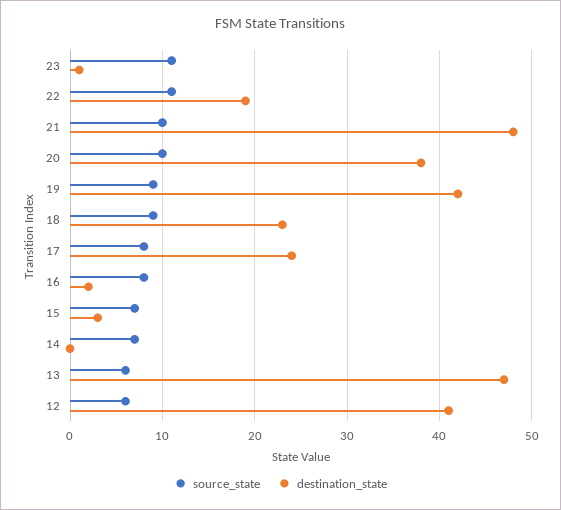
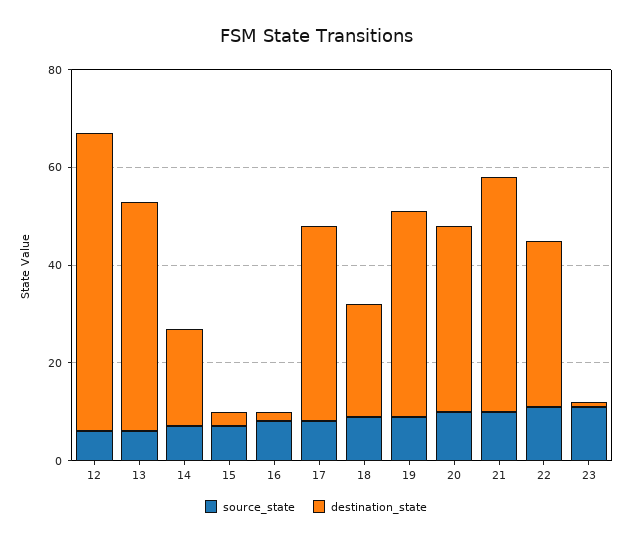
destination_state, 22: 19 -> 35
destination_state, 17: 24 -> 40
destination_state, 14: 0 -> 20
destination_state, 12: 41 -> 60

